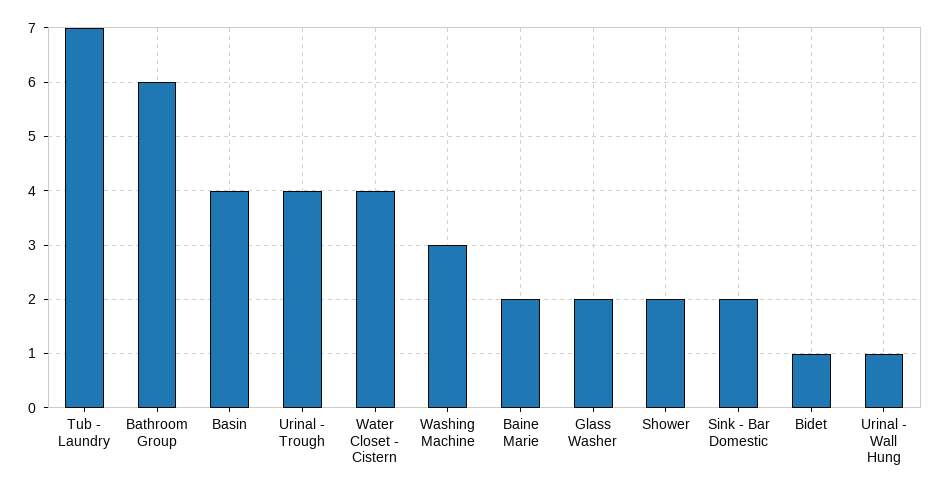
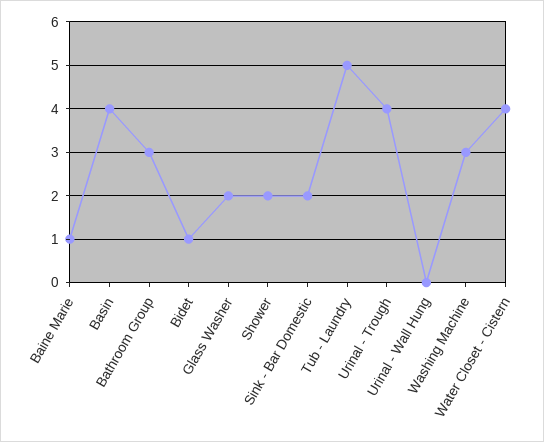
Tub - Laundry: 7 -> 5
Bathroom Group: 6 -> 3
Baine Marie: 2 -> 1
Urinal - Wall Hung: 1 -> 0

